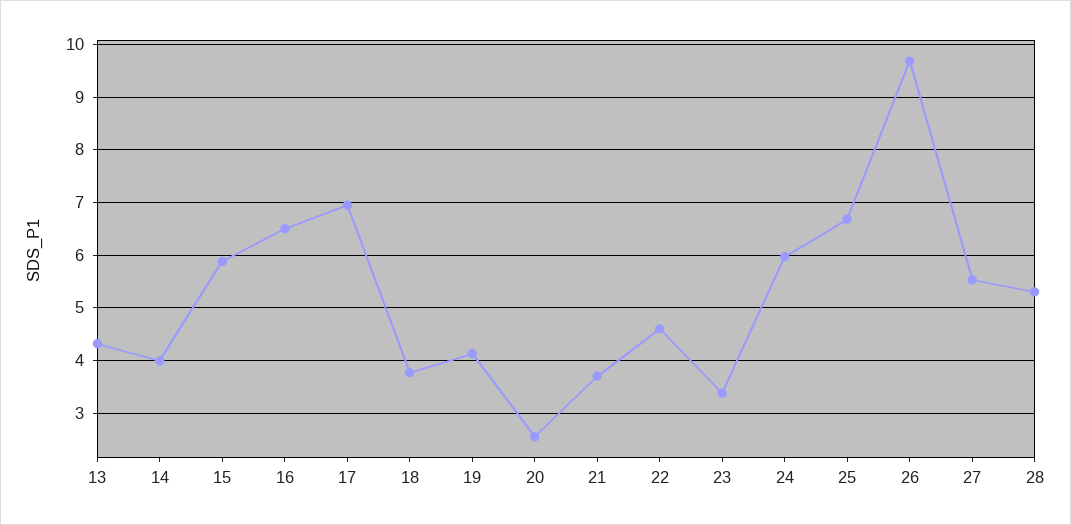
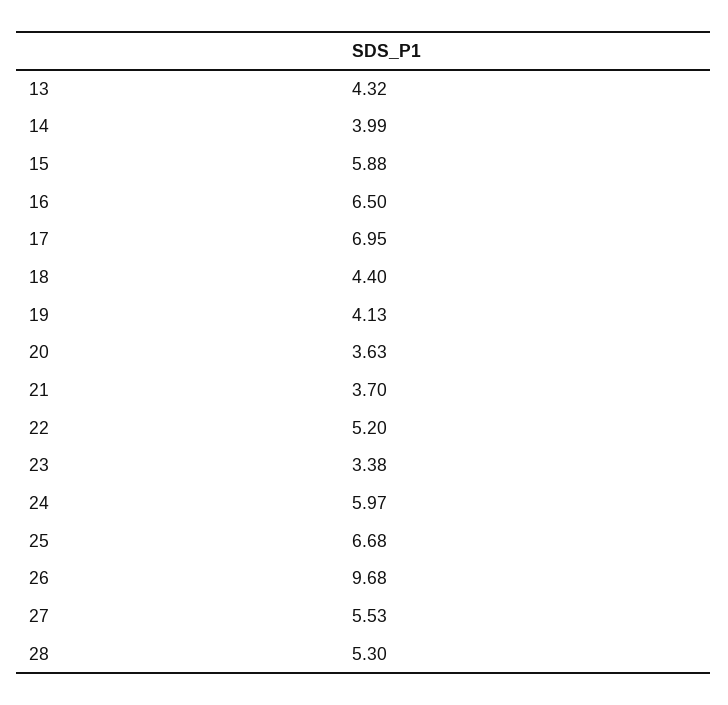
18: 3.8 -> 4.4
20: 2.6 -> 3.63
22: 4.6 -> 5.2

